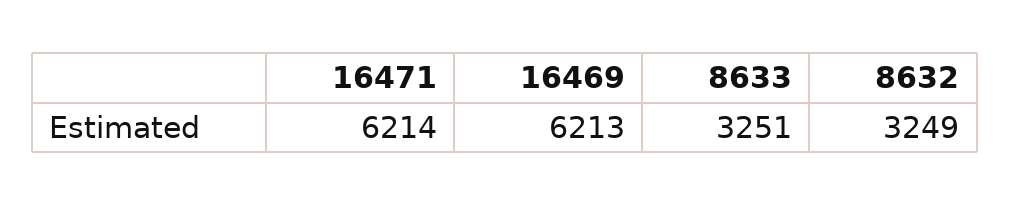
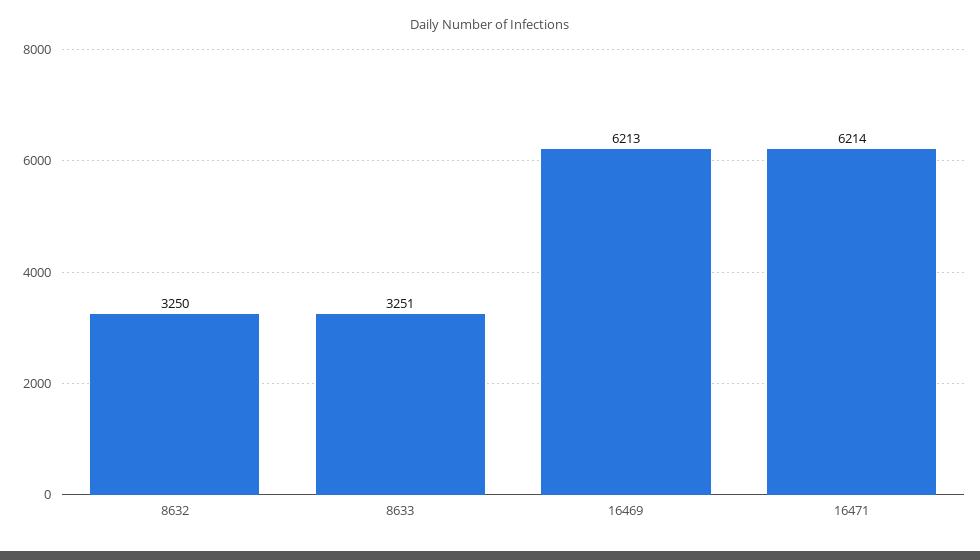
8632: 3249 -> 3250

